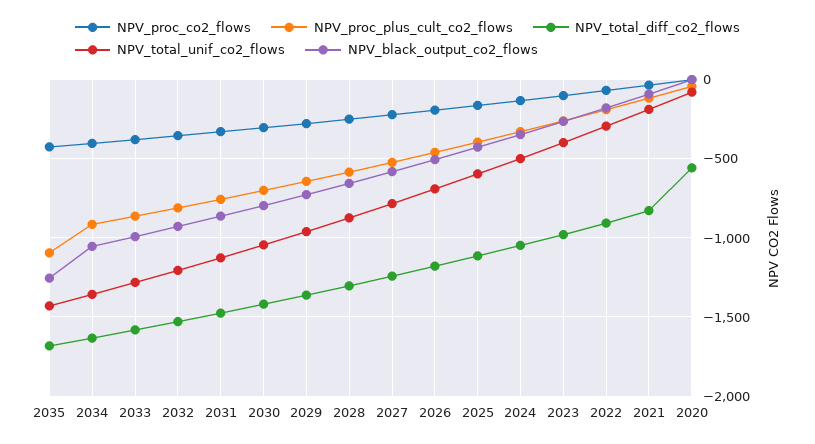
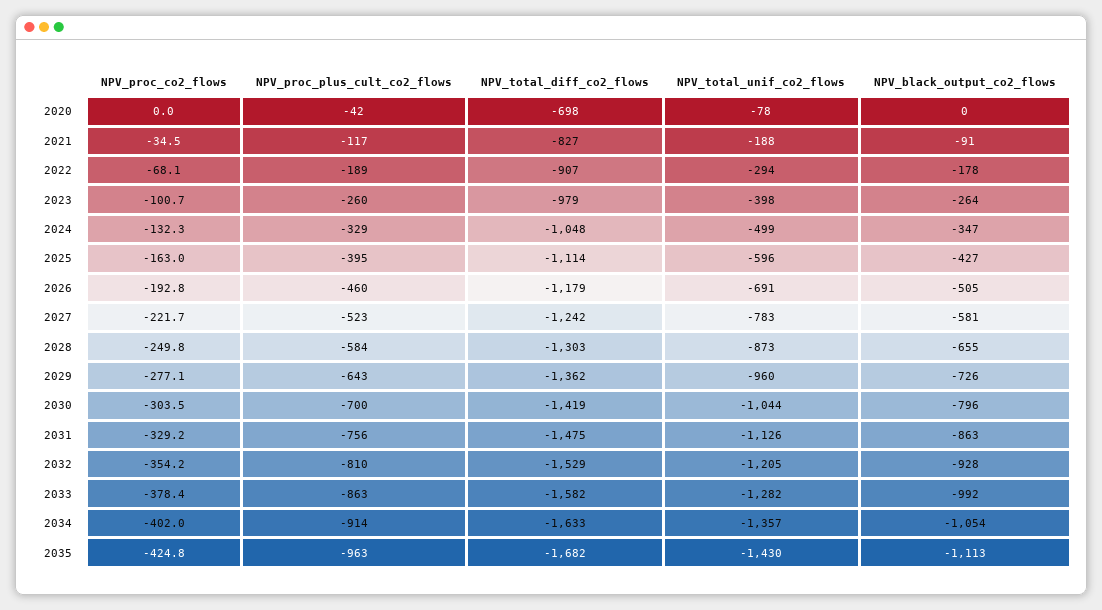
NPV_proc_plus_cult_co2_flows, 2035: -1100 -> -963
NPV_black_output_co2_flows, 2035: -1250 -> -1113
NPV_total_diff_co2_flows, 2020: -550 -> -698

